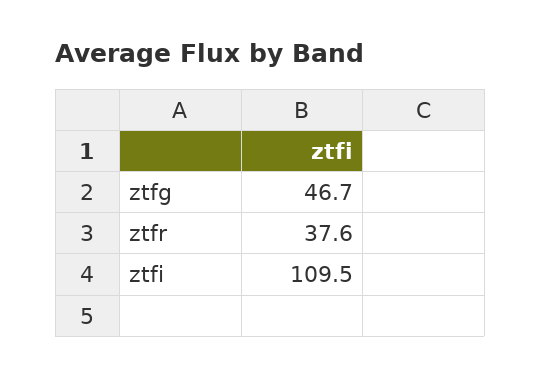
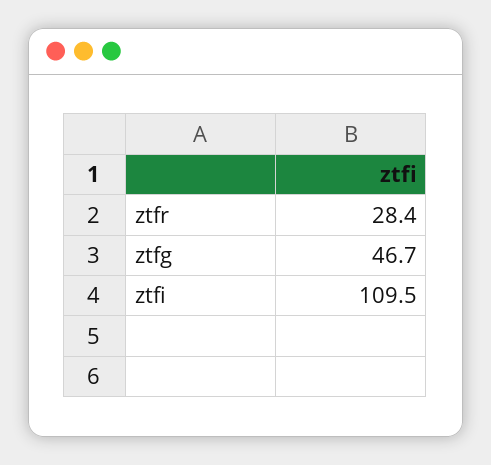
ztfr: 37.6 -> 28.4

